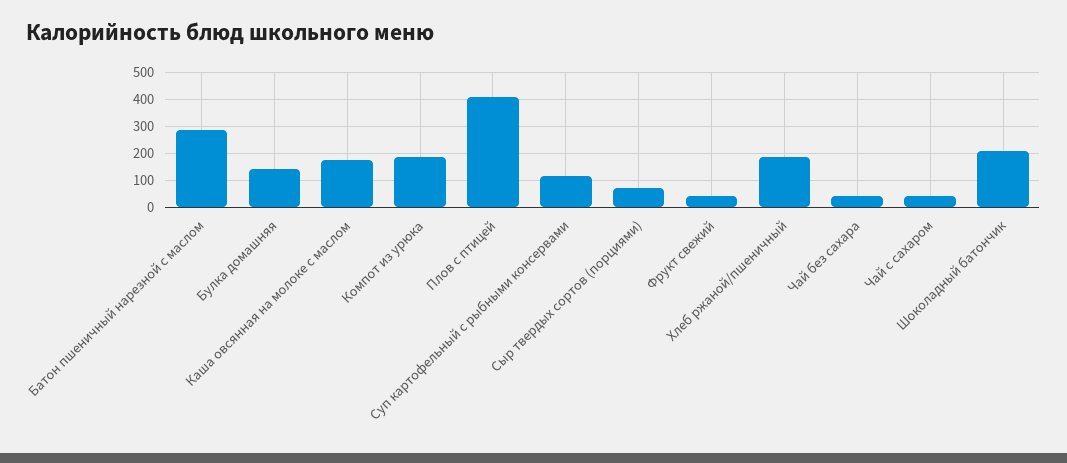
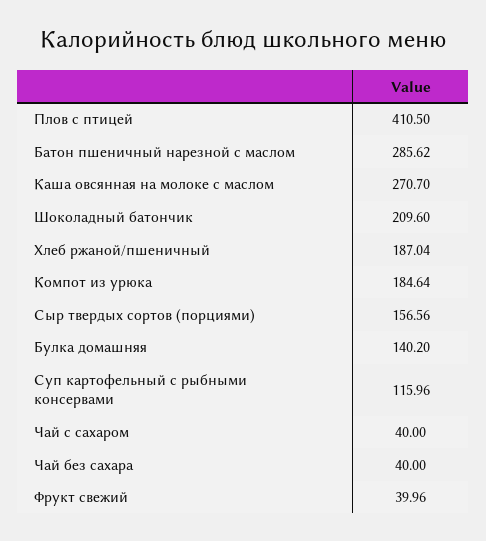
Каша овсянная на молоке с маслом: 175 -> 270.7
Сыр твердых сортов (порциями): 75 -> 156.56

